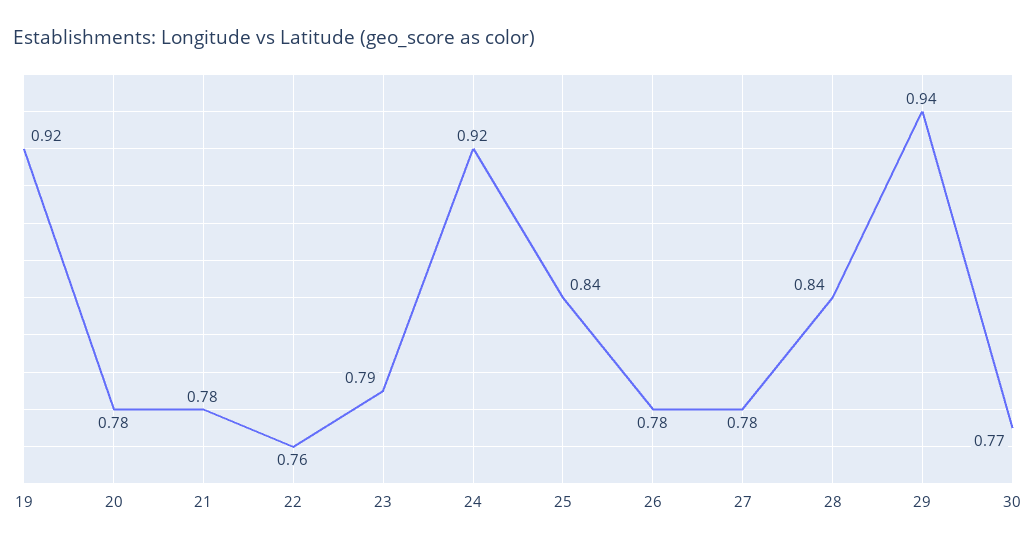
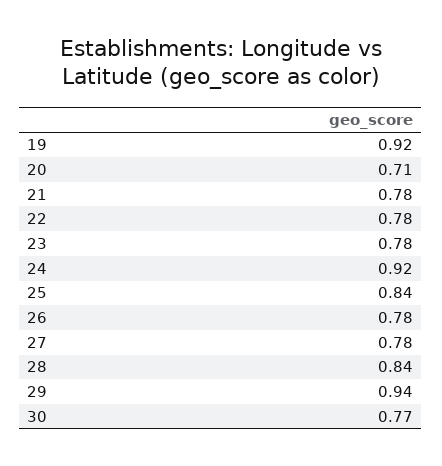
20: 0.78 -> 0.71
22: 0.76 -> 0.78
23: 0.79 -> 0.78

